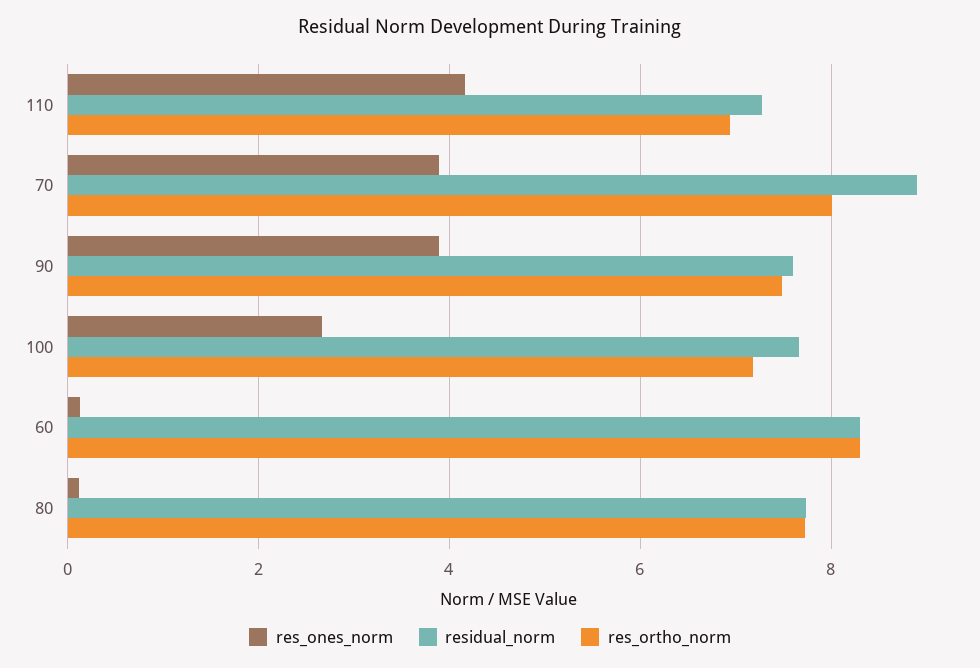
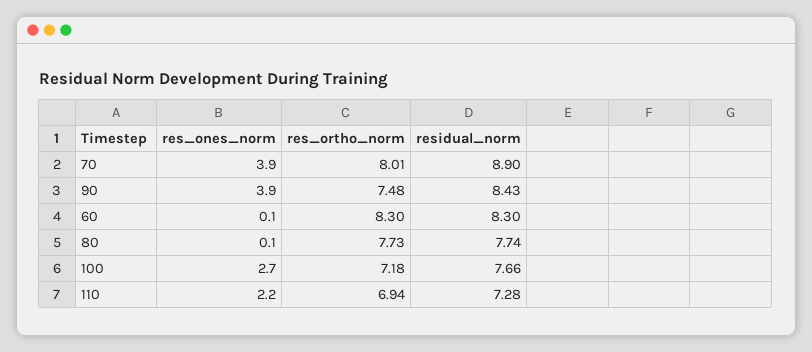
res_ones_norm, 110: 4.2 -> 2.2
residual_norm, 90: 7.6 -> 8.43

